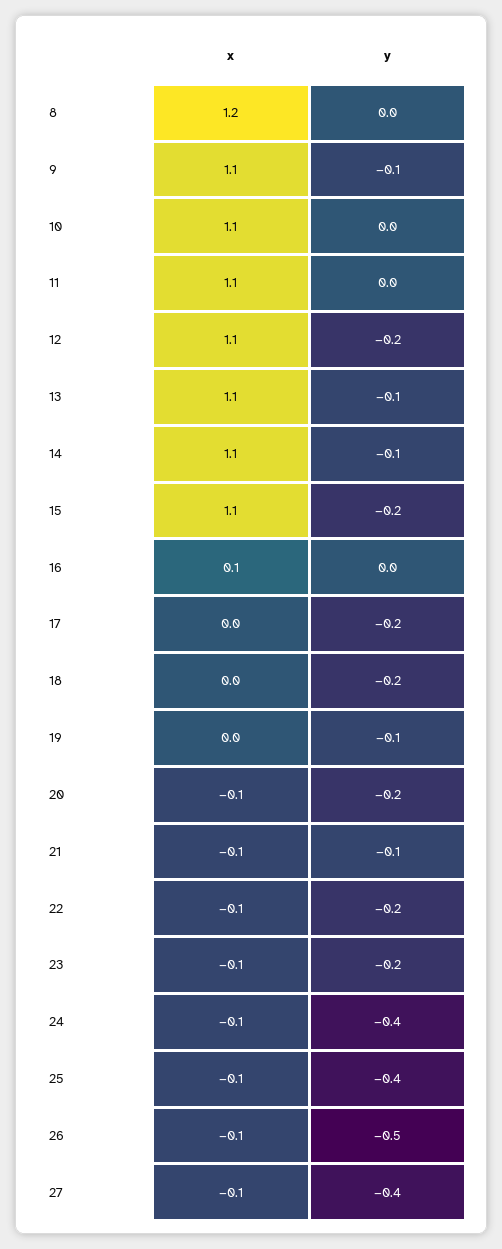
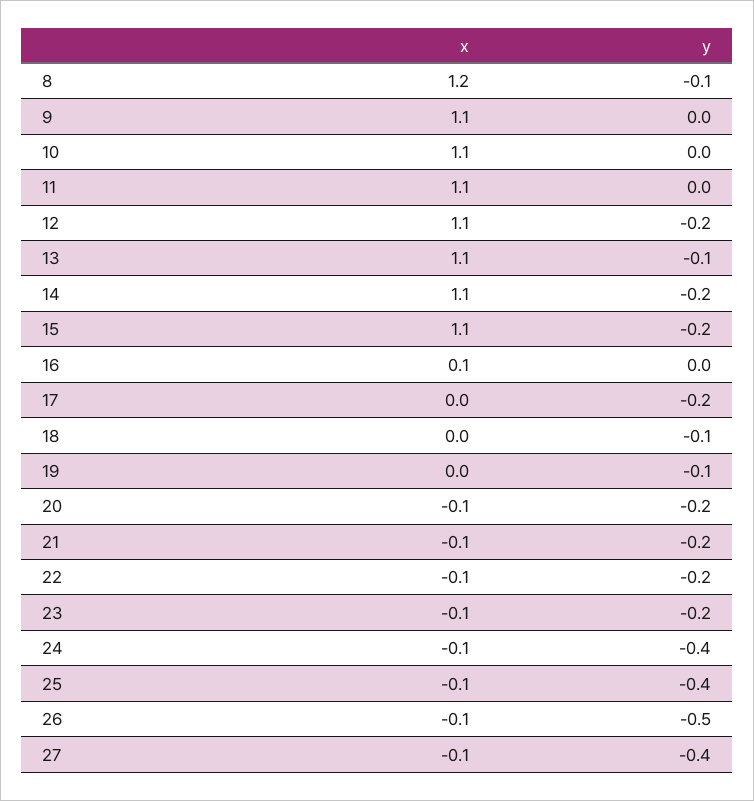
y, 8: 0 -> -0.1
y, 9: -0.1 -> 0
y, 14: -0.1 -> -0.2
y, 18: -0.2 -> -0.1
y, 21: -0.1 -> -0.2

